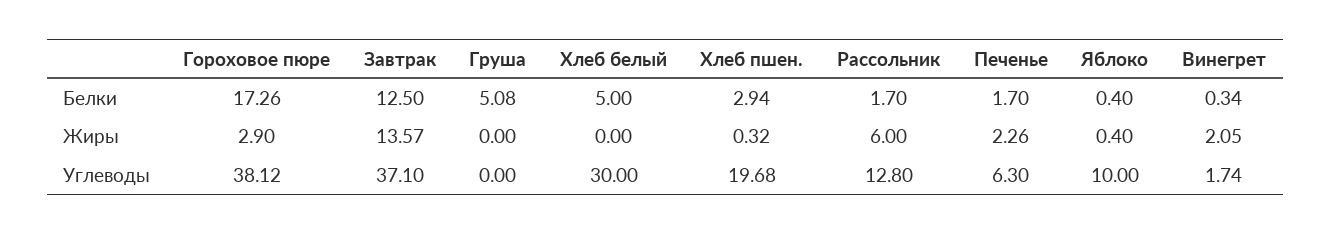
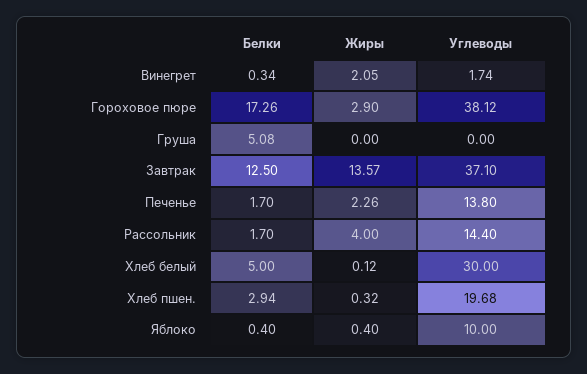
Хлеб белый, Жиры: 0 -> 0.12
Рассольник, Жиры: 6 -> 4
Рассольник, Углеводы: 12.8 -> 14.4
Печенье, Углеводы: 6.3 -> 13.8

